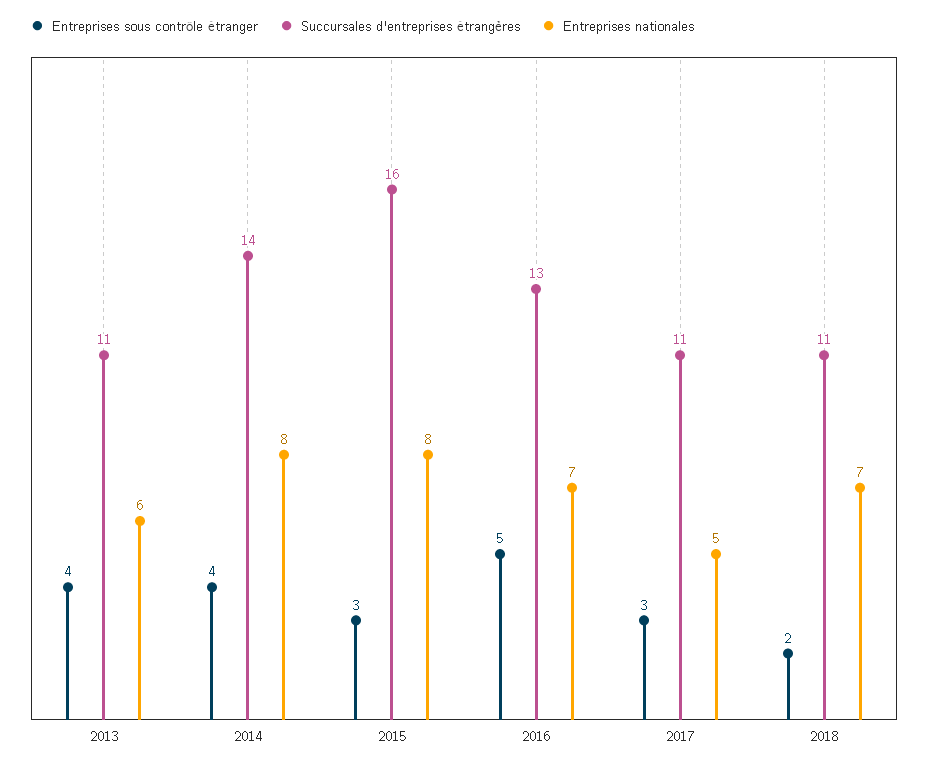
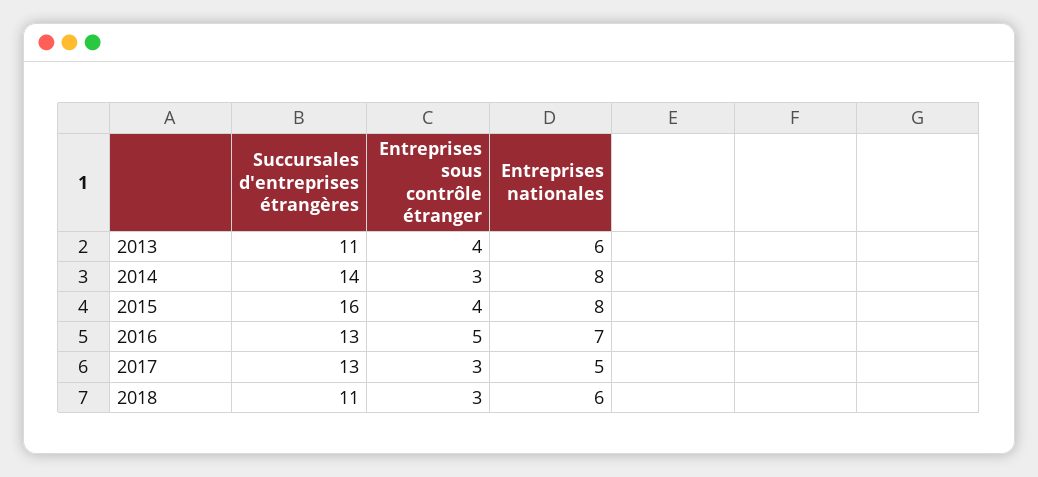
Entreprises sous contrôle étranger, 2014: 4 -> 3
Entreprises sous contrôle étranger, 2015: 3 -> 4
Succursales d'entreprises étrangères, 2017: 11 -> 13
Entreprises sous contrôle étranger, 2018: 2 -> 3
Entreprises nationales, 2018: 7 -> 6

